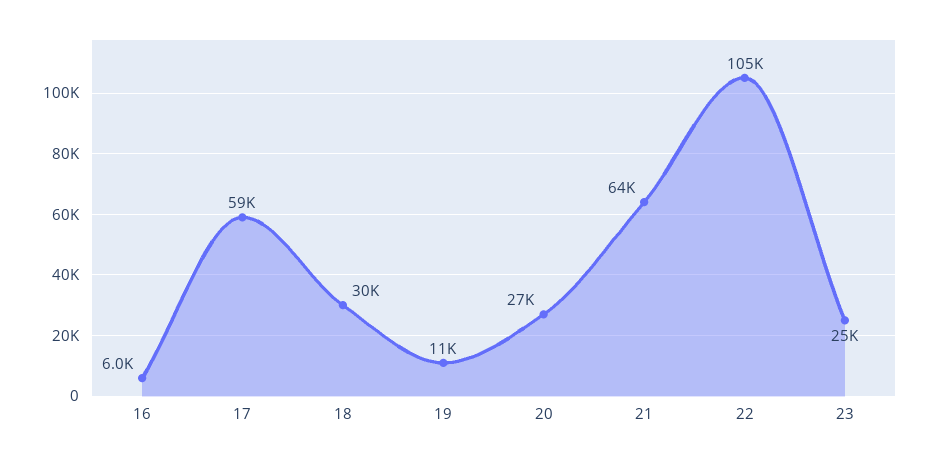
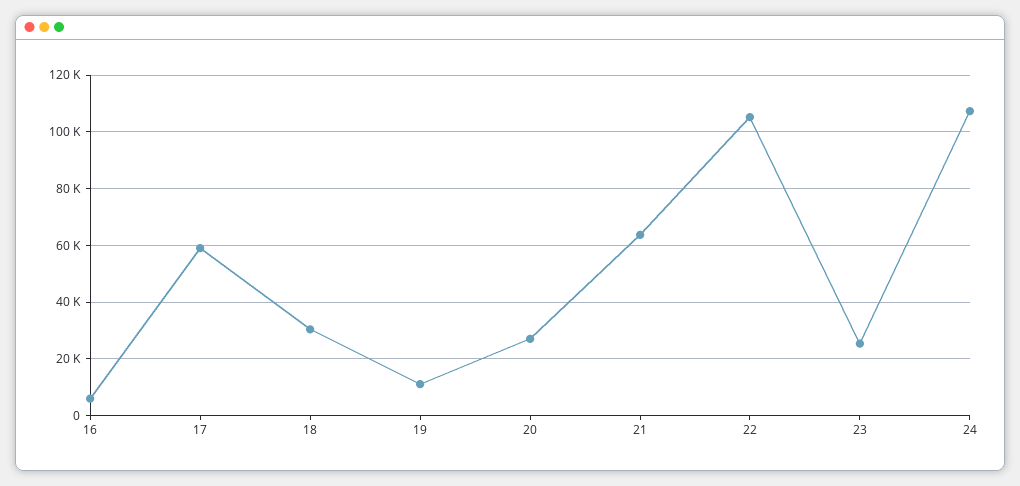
24: none -> 107500

